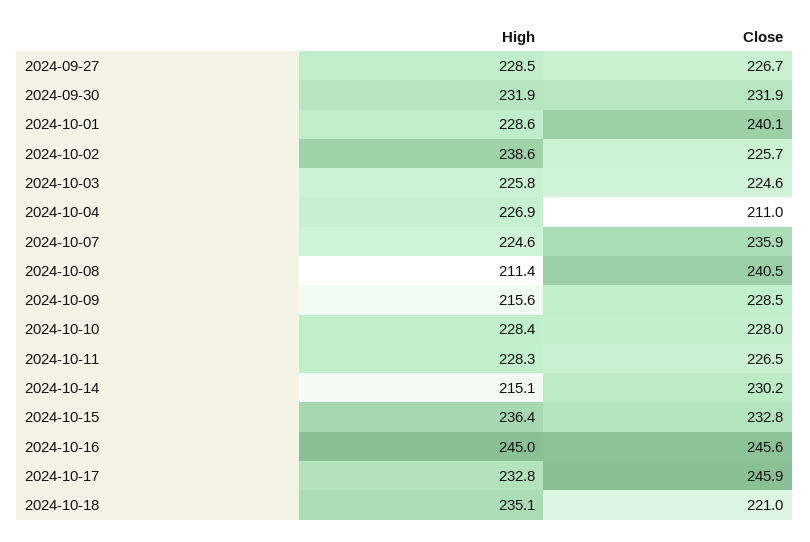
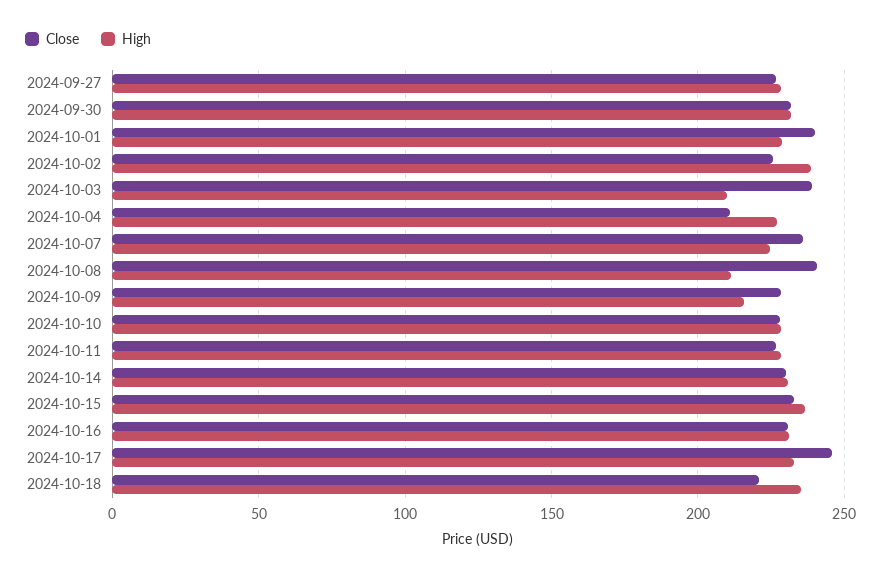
High, 2024-10-03: 225.8 -> 210
Close, 2024-10-03: 224.6 -> 240
High, 2024-10-14: 215.1 -> 230
High, 2024-10-16: 245 -> 230
Close, 2024-10-16: 245.6 -> 230

